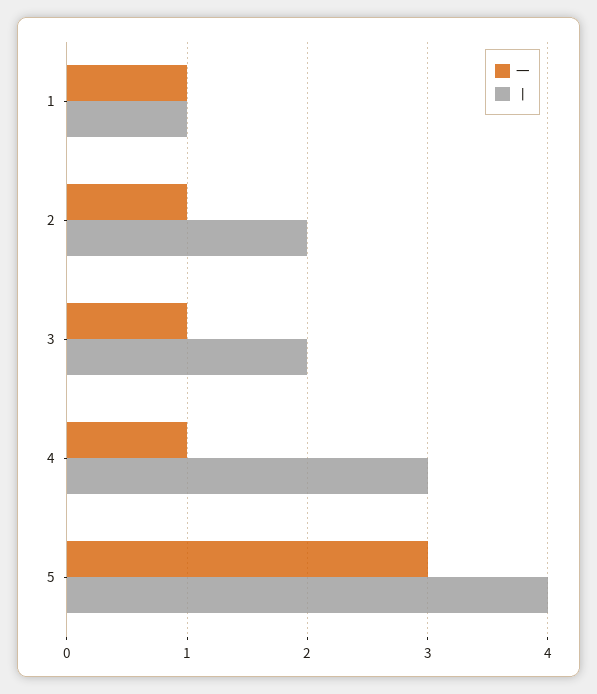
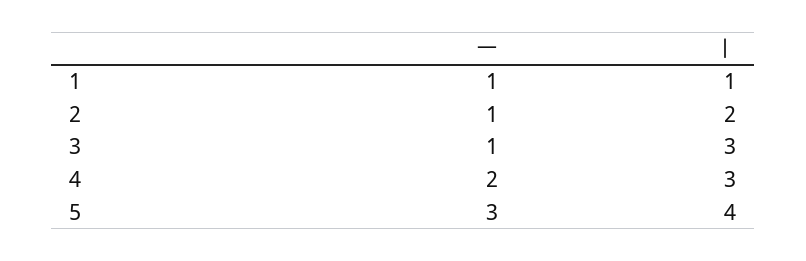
丨, 3: 2 -> 3
一, 4: 1 -> 2

